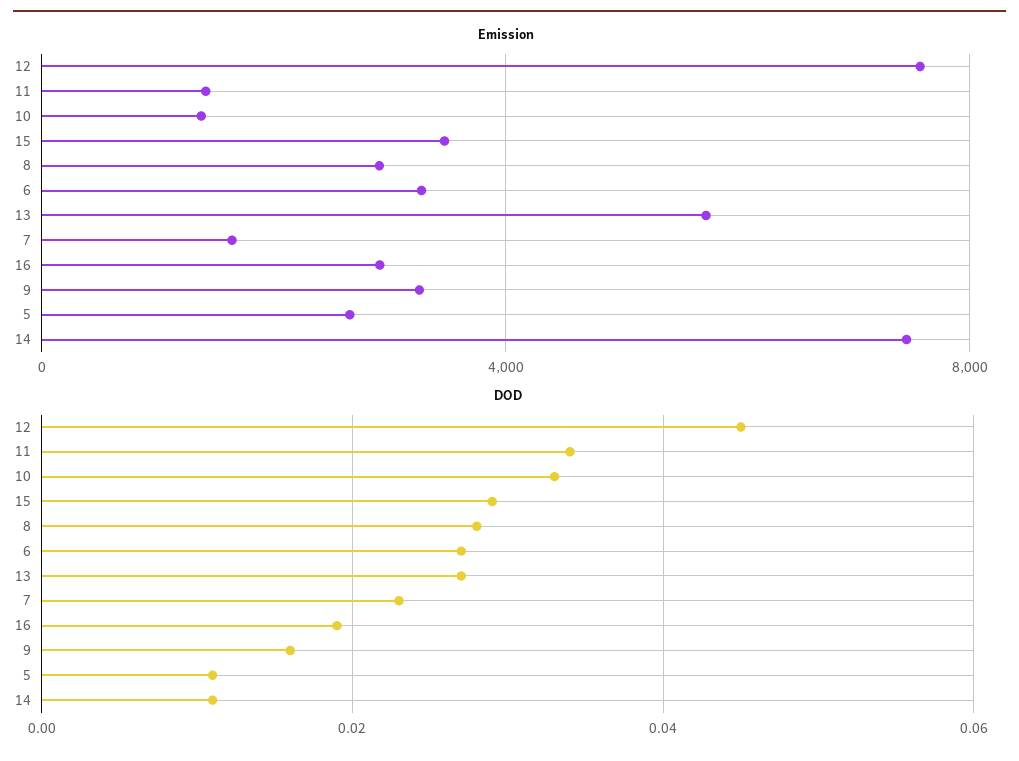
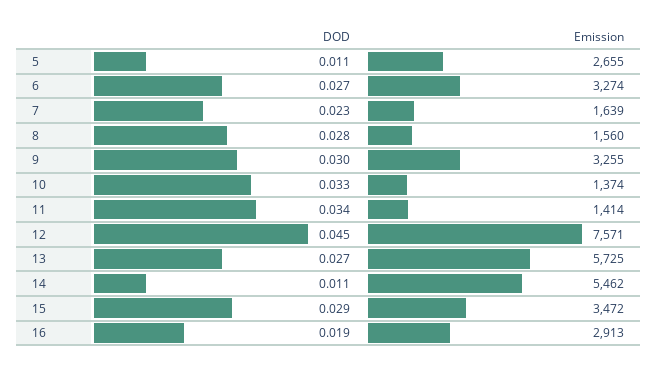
Emission, 8: 3000 -> 1560
Emission, 14: 7500 -> 5462
DOD, 9: 0.015 -> 0.03

